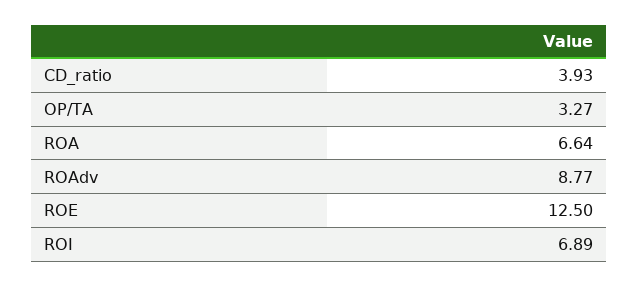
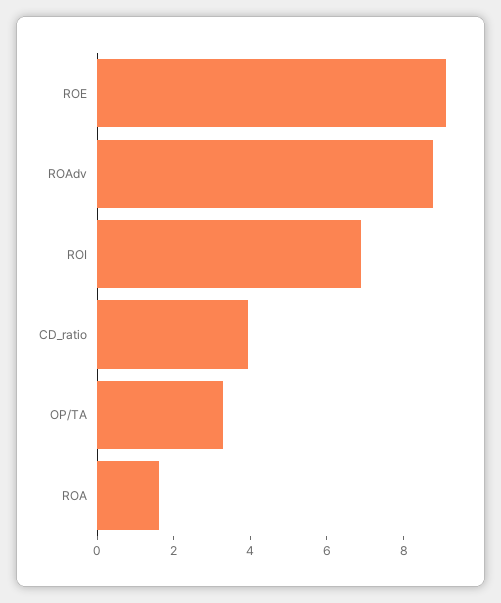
ROA: 6.64 -> 1.5
ROE: 12.5 -> 9

